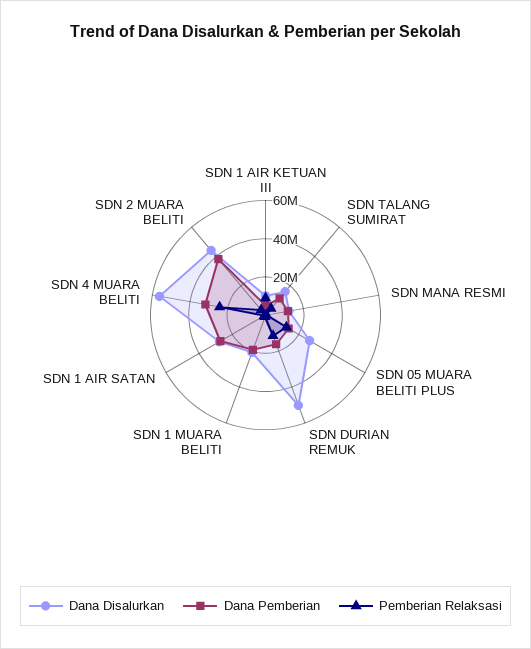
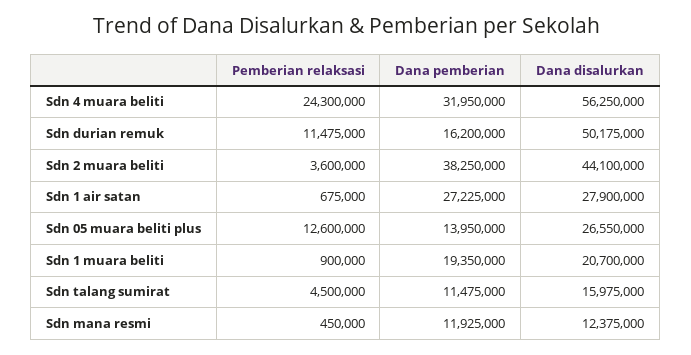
Dana Disalurkan, SDN 1 AIR KETUAN III: 10000000 -> none
Dana Pemberian, SDN 1 AIR KETUAN III: 5000000 -> none
Pemberian Relaksasi, SDN 1 AIR KETUAN III: 10000000 -> none

